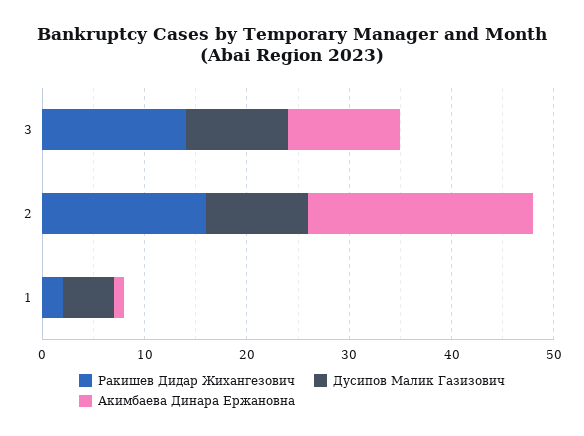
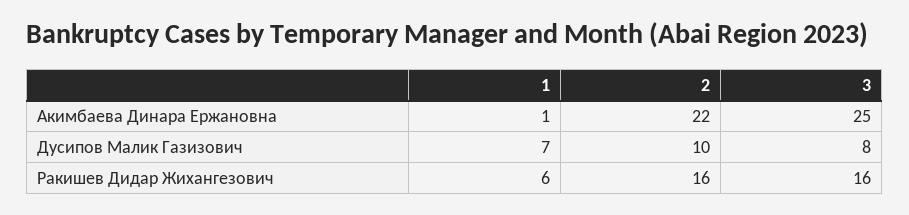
Ракишев Дидар Жихангезович, 3: 14 -> 16
Дусипов Малик Газизович, 3: 10 -> 8
Акимбаева Динара Ержановна, 3: 11 -> 25
Ракишев Дидар Жихангезович, 1: 2 -> 6
Дусипов Малик Газизович, 1: 5 -> 7

